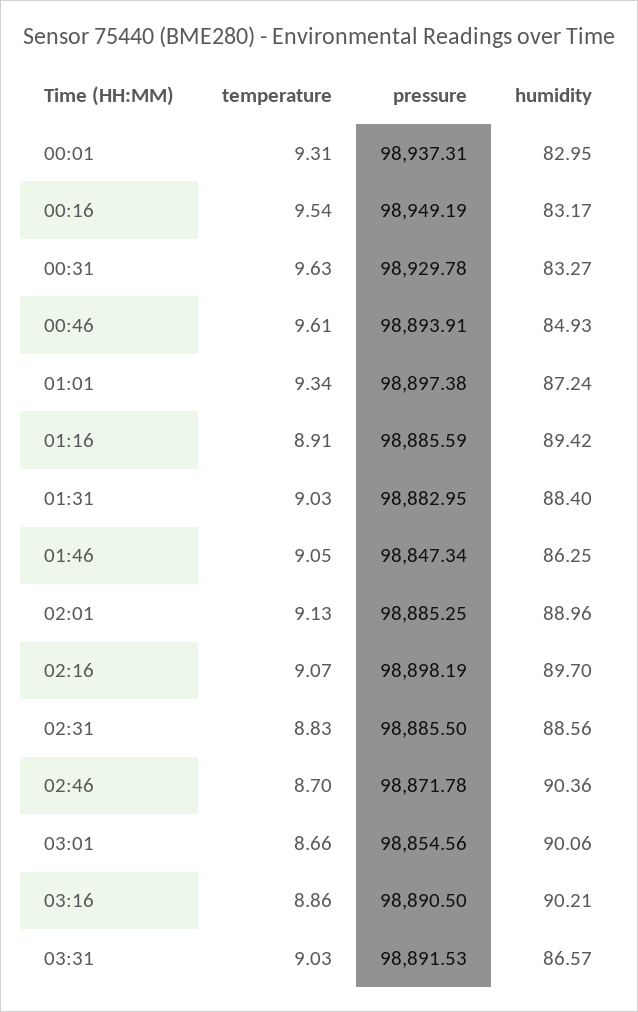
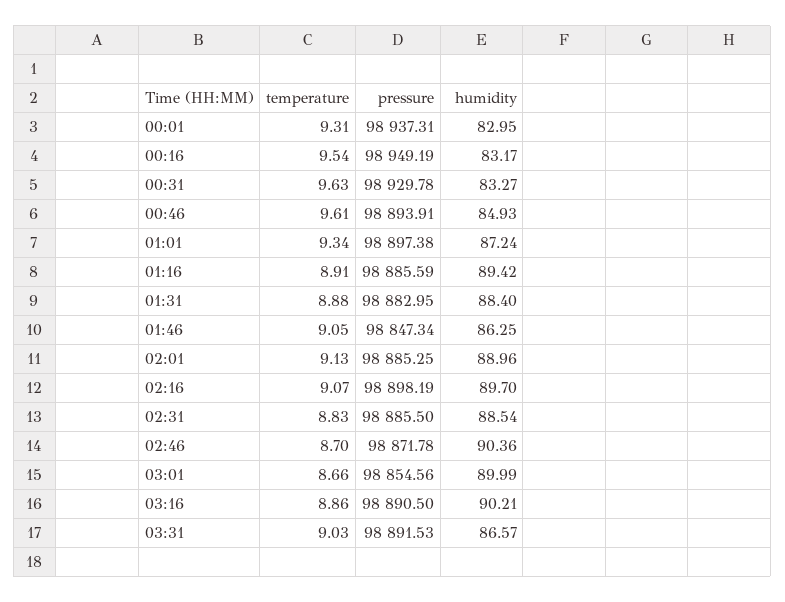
temperature, 01:31: 9.03 -> 8.88
humidity, 02:31: 88.56 -> 88.54
humidity, 03:01: 90.06 -> 89.99

